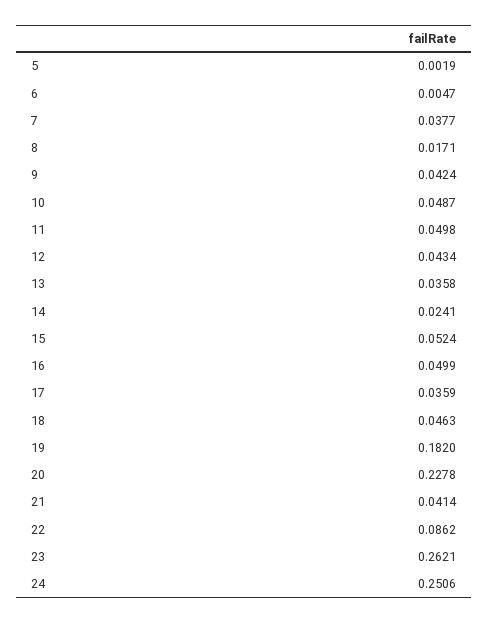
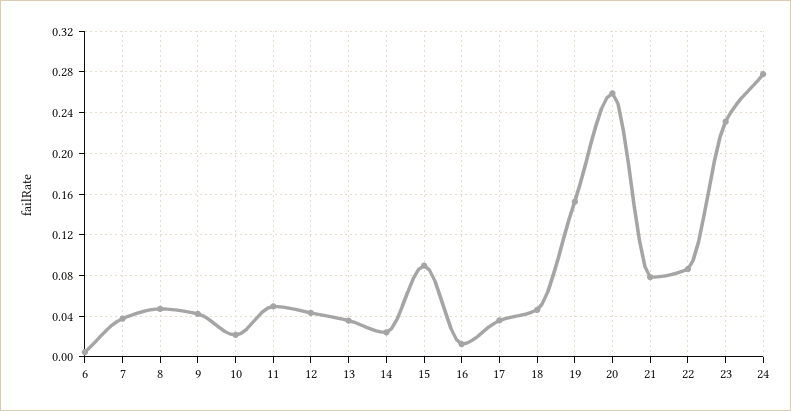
5: 0.0019 -> none
8: 0.0171 -> 0.05
10: 0.0487 -> 0.02
15: 0.0524 -> 0.09
16: 0.0499 -> 0.01
19: 0.182 -> 0.15
20: 0.2278 -> 0.26
21: 0.0414 -> 0.08
23: 0.2621 -> 0.23
24: 0.2506 -> 0.28

